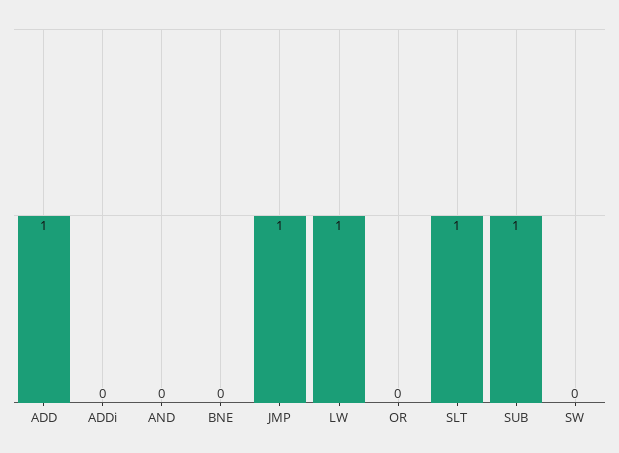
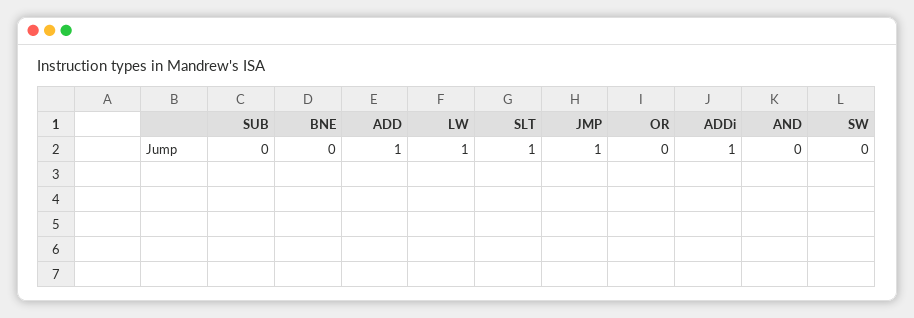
ADDi: 0 -> 1
SUB: 1 -> 0

